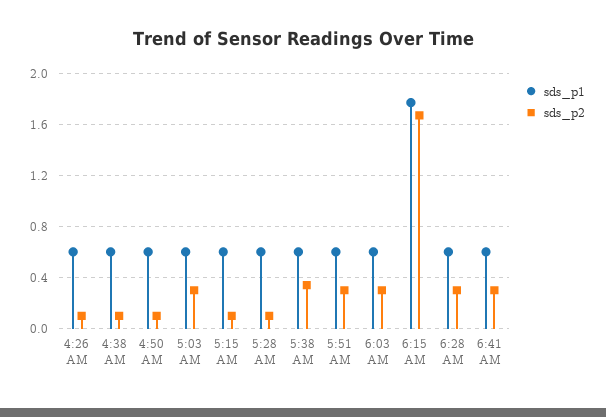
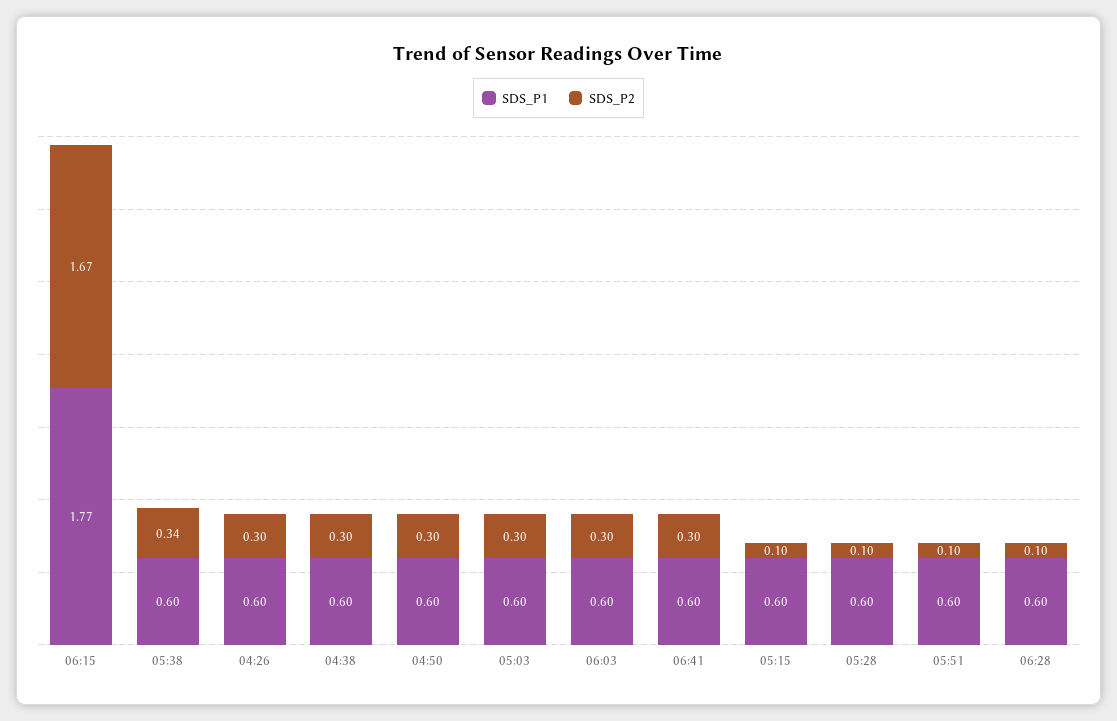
sds_p2, 4:26 AM: 0.1 -> 0.3
sds_p2, 4:38 AM: 0.1 -> 0.3
sds_p2, 4:50 AM: 0.1 -> 0.3
sds_p2, 5:51 AM: 0.3 -> 0.1
sds_p2, 6:28 AM: 0.3 -> 0.1

